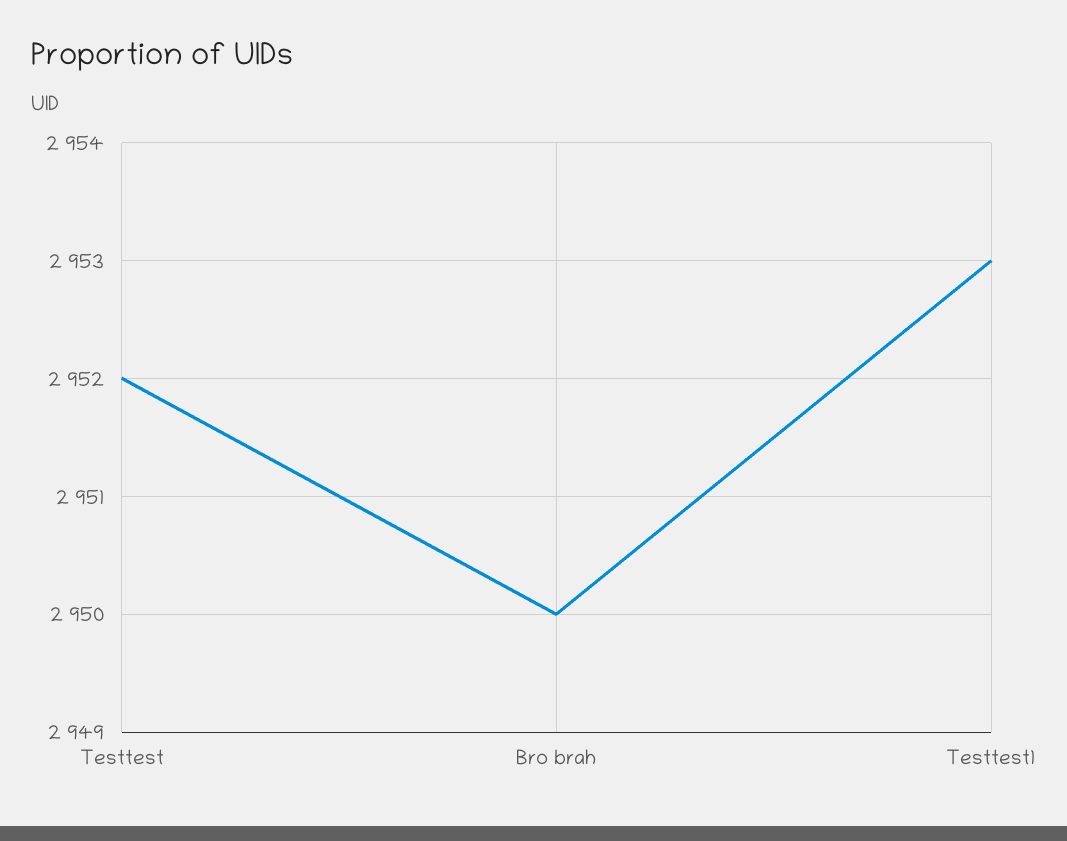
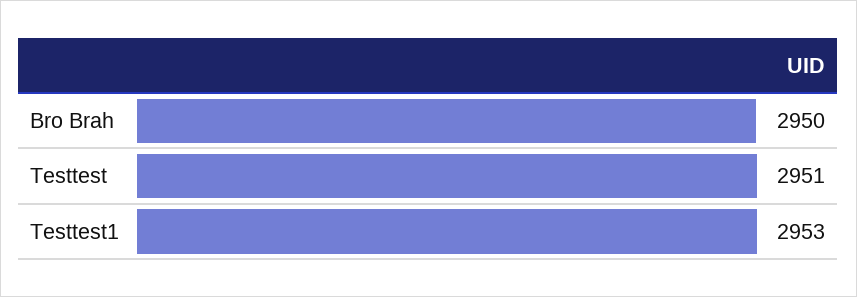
Testtest: 2952 -> 2951

